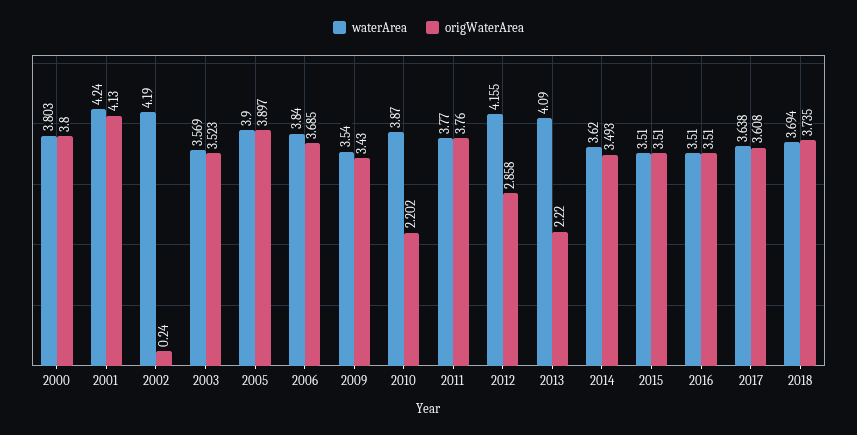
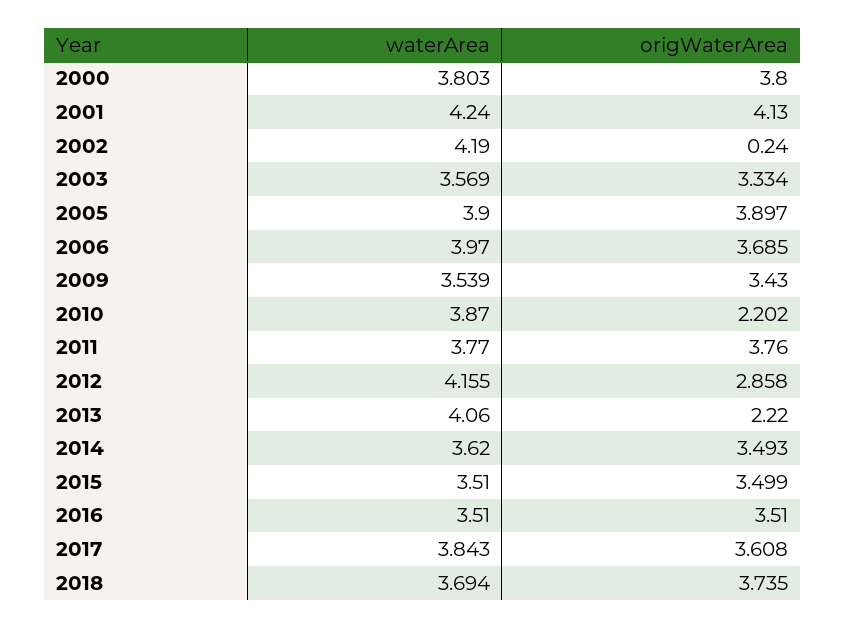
origWaterArea, 2003: 3.523 -> 3.334
waterArea, 2006: 3.84 -> 3.97
waterArea, 2009: 3.54 -> 3.539
waterArea, 2013: 4.09 -> 4.06
origWaterArea, 2015: 3.51 -> 3.499
waterArea, 2017: 3.638 -> 3.843

